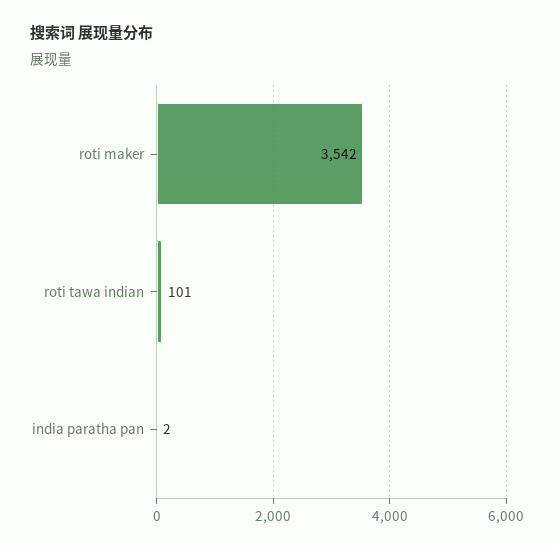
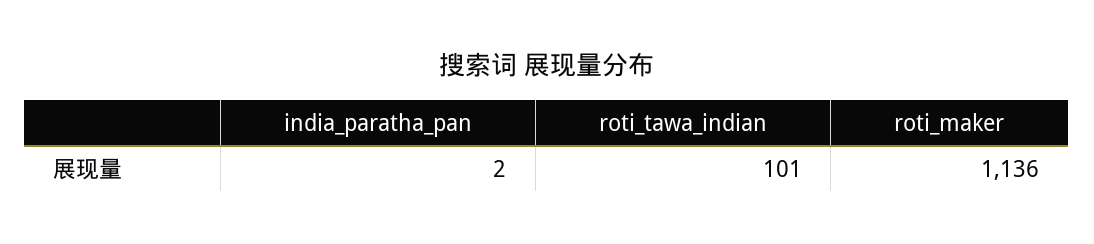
roti maker: 3542 -> 1136

